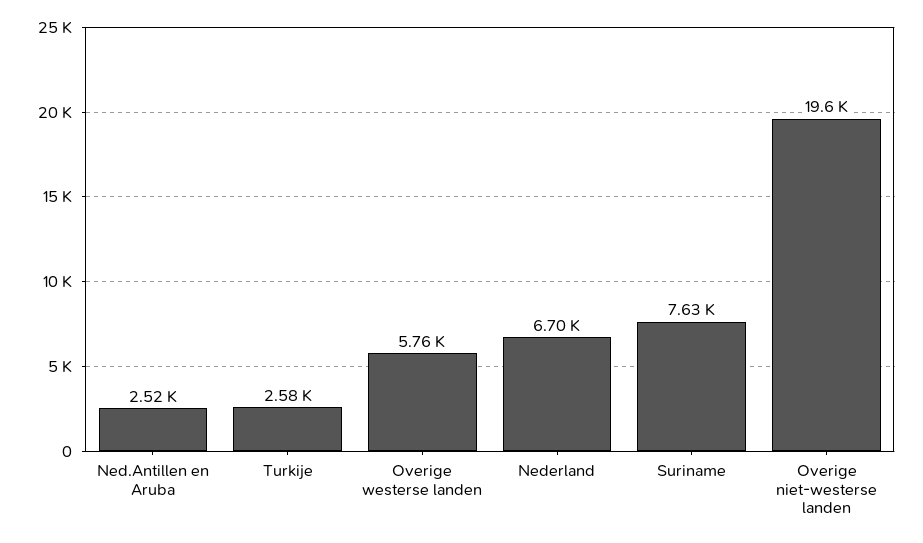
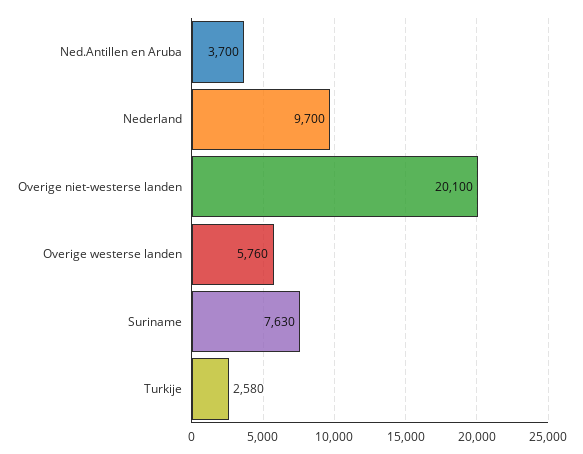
Ned.Antillen en Aruba: 2520 -> 3700
Nederland: 6700 -> 9700
Overige niet-westerse landen: 19600 -> 20100

